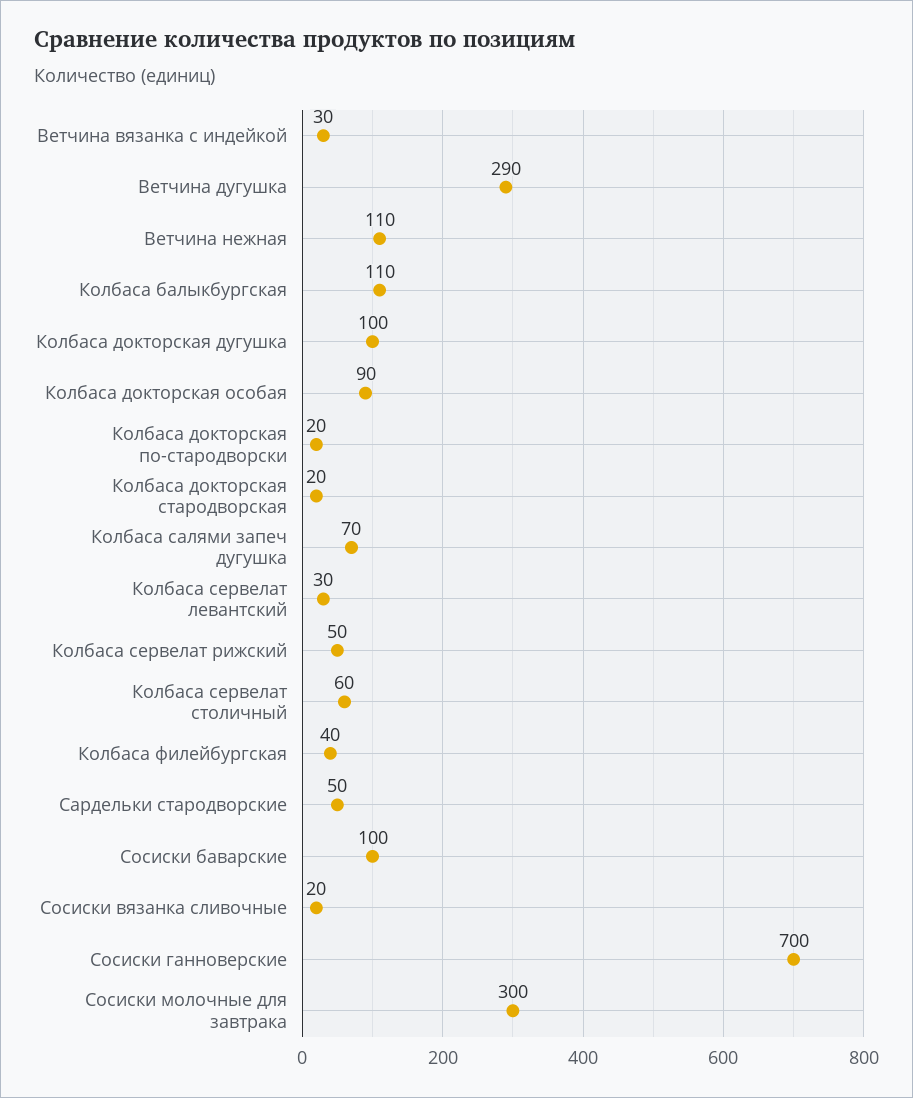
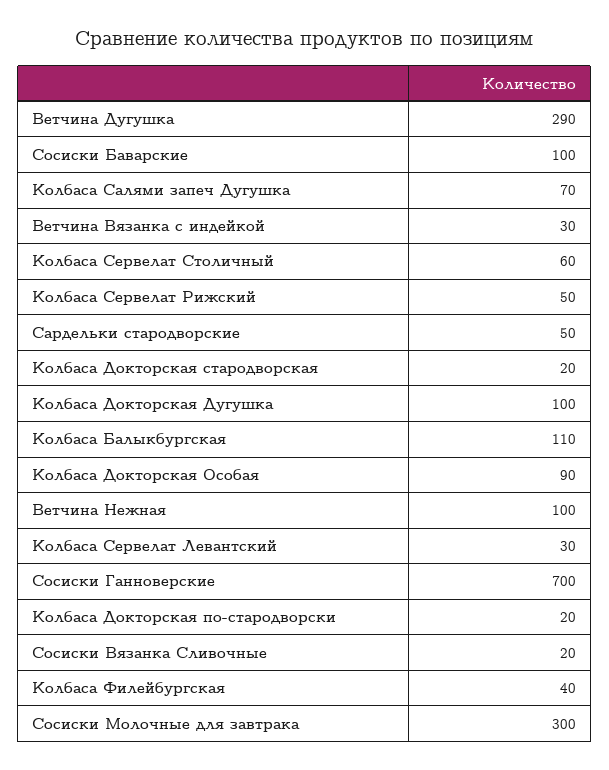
Ветчина нежная: 110 -> 100

